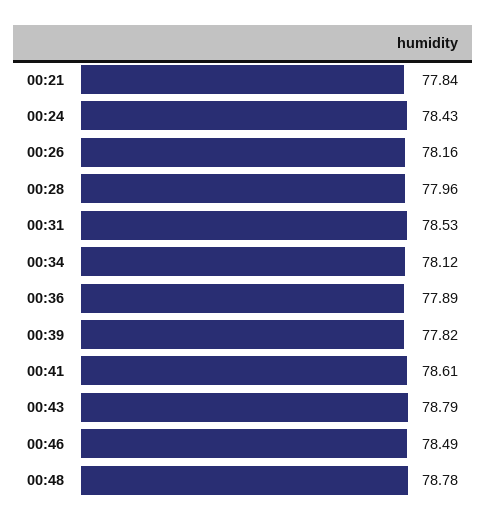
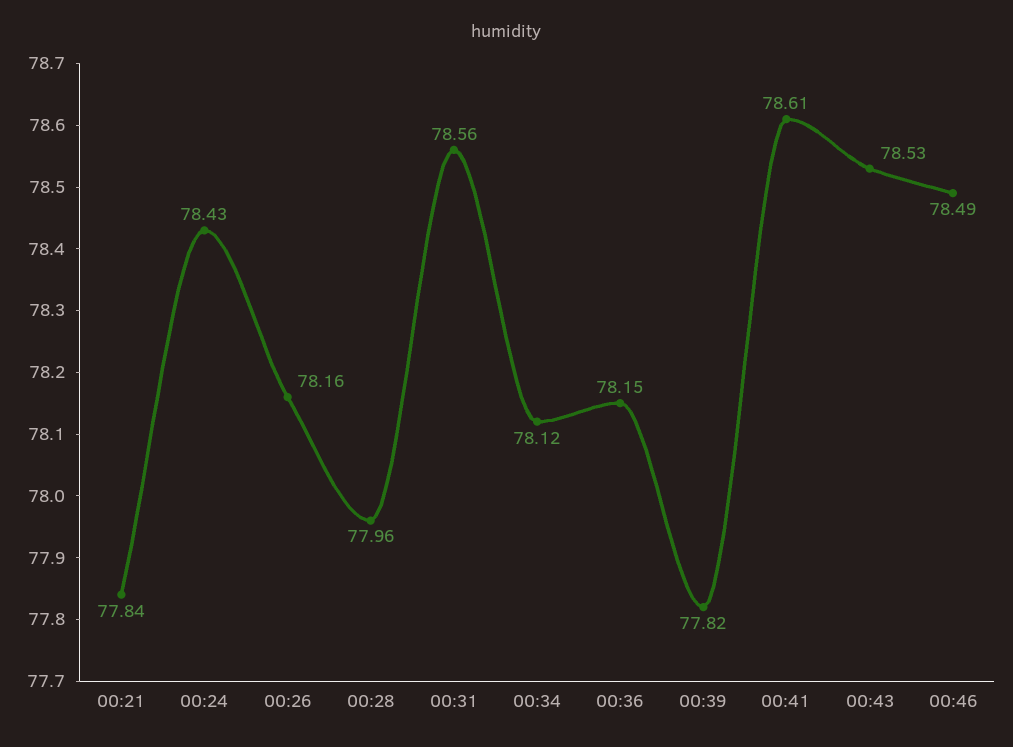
00:31: 78.53 -> 78.56
00:36: 77.89 -> 78.15
00:43: 78.79 -> 78.53
00:48: 78.78 -> none

